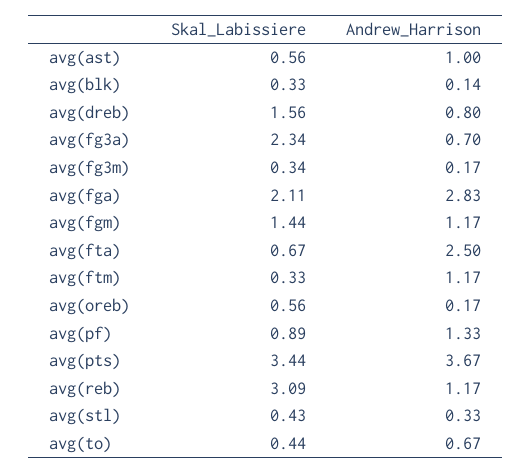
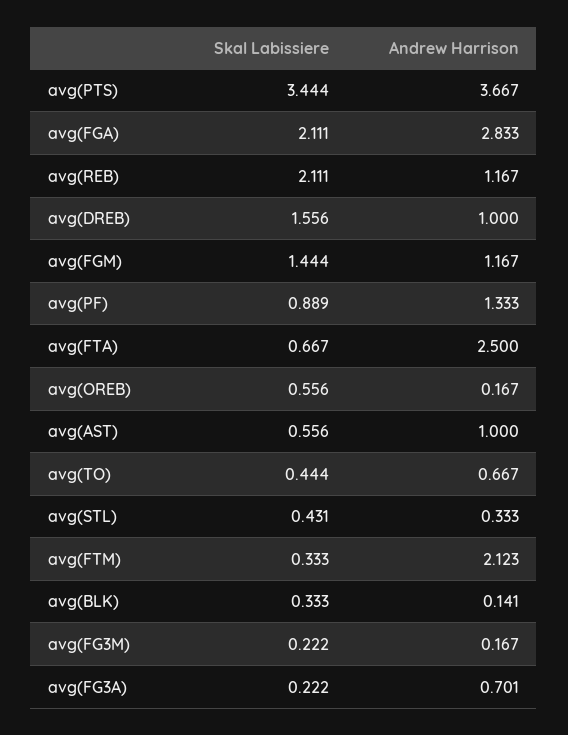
Andrew_Harrison, avg(dreb): 0.8 -> 1
Skal_Labissiere, avg(fg3a): 2.34 -> 0.222
Skal_Labissiere, avg(fg3m): 0.34 -> 0.222
Andrew_Harrison, avg(ftm): 1.17 -> 2.123
Skal_Labissiere, avg(reb): 3.09 -> 2.111

